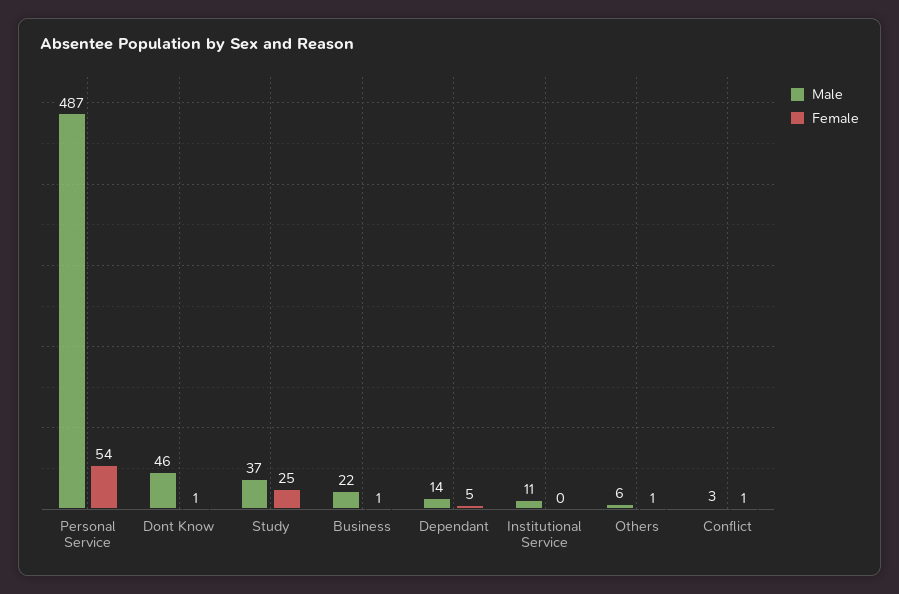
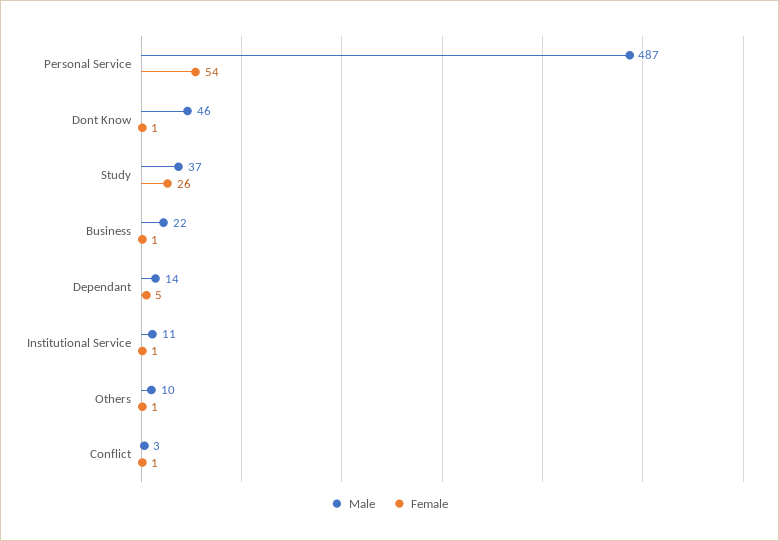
Female, Study: 25 -> 26
Female, Institutional Service: 0 -> 1
Male, Others: 6 -> 10

